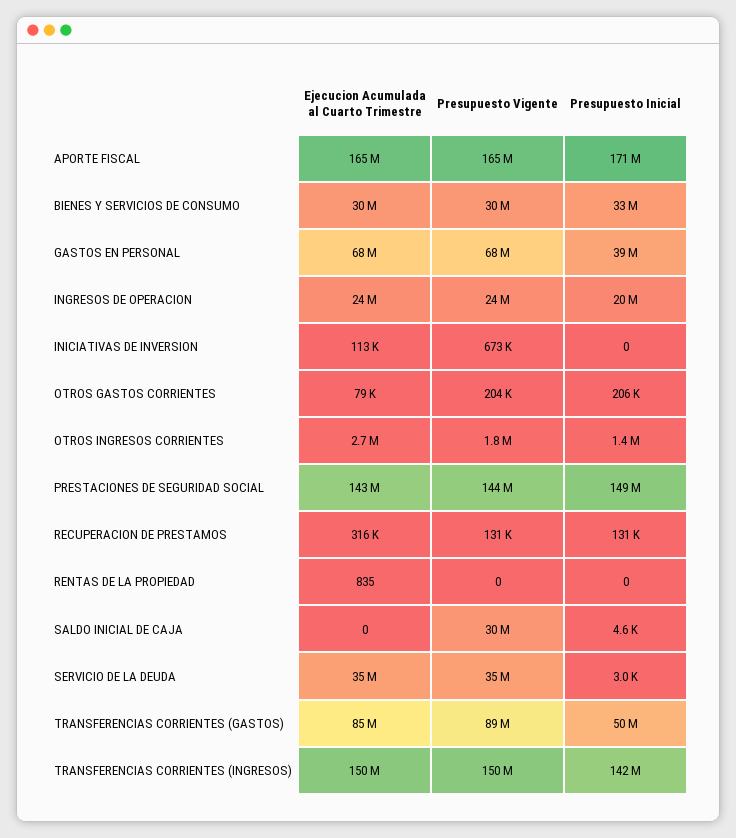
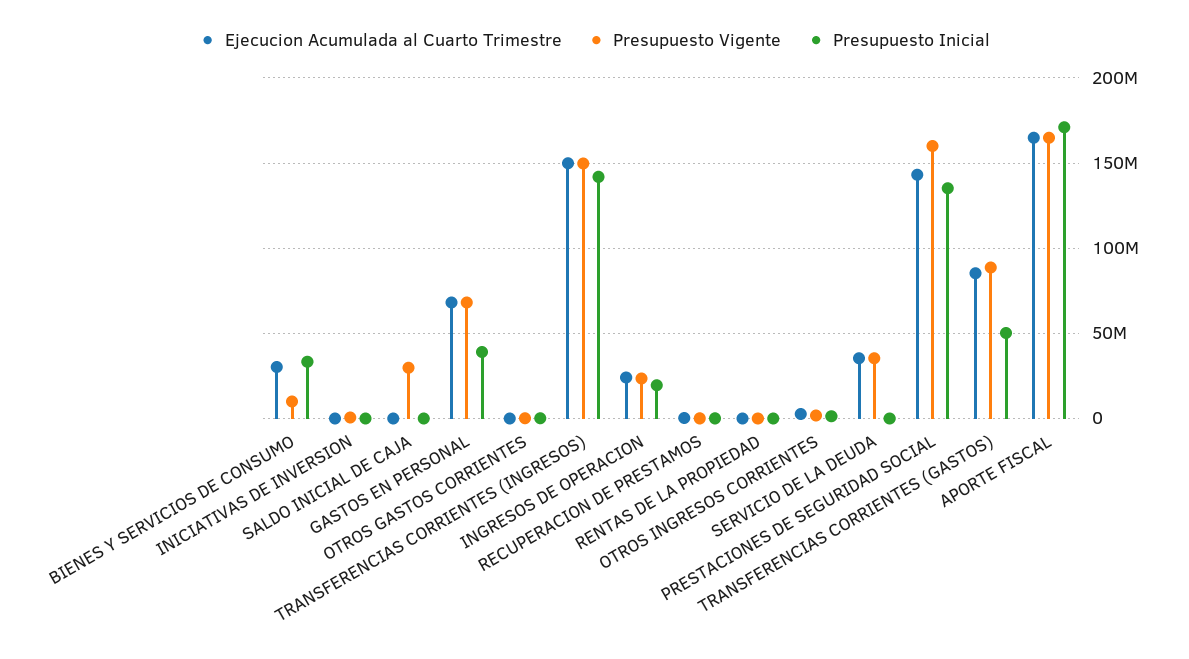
Presupuesto Vigente, BIENES Y SERVICIOS DE CONSUMO: 30000000 -> 10000000
Presupuesto Vigente, PRESTACIONES DE SEGURIDAD SOCIAL: 144000000 -> 160000000
Presupuesto Inicial, PRESTACIONES DE SEGURIDAD SOCIAL: 149000000 -> 135000000

